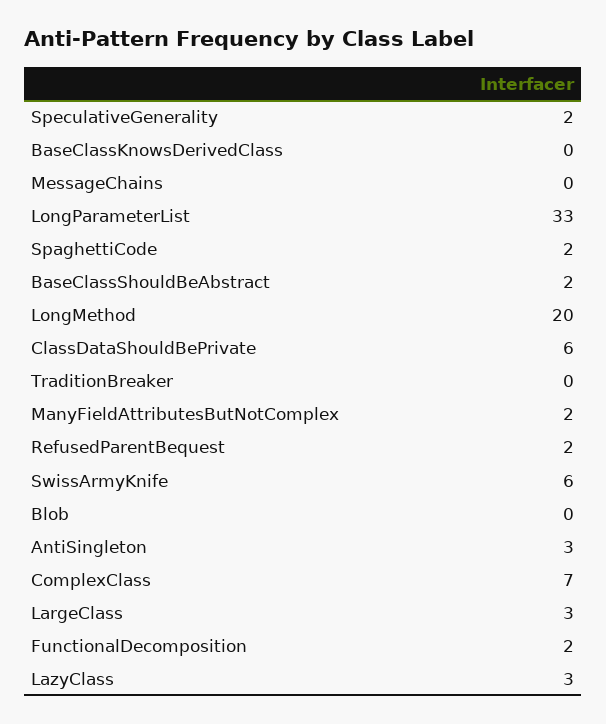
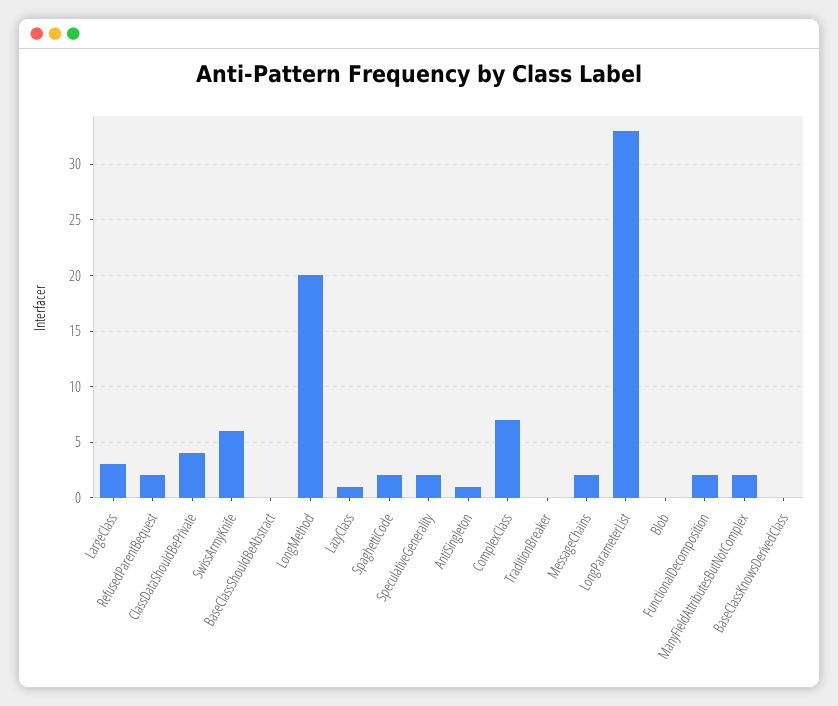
MessageChains: 0 -> 2
BaseClassShouldBeAbstract: 2 -> 0
ClassDataShouldBePrivate: 6 -> 4
AntiSingleton: 3 -> 1
LazyClass: 3 -> 1

